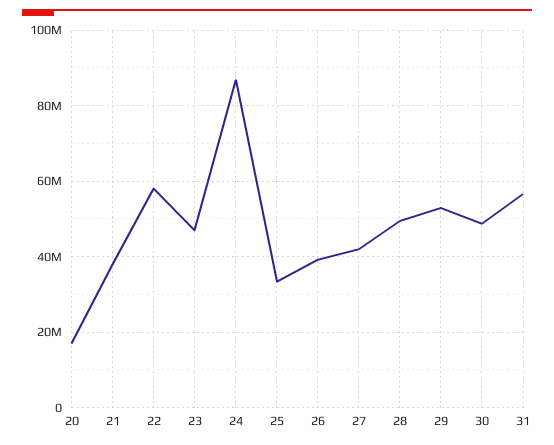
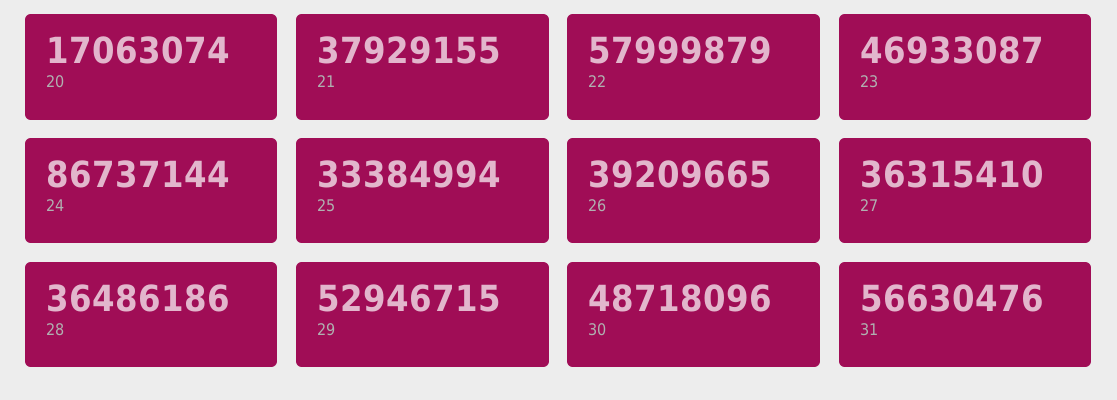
27: 42000000 -> 36315410
28: 50000000 -> 36486186

